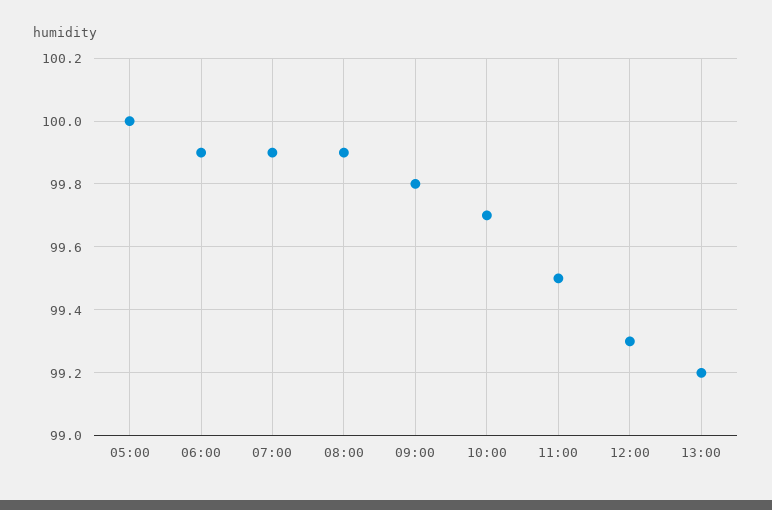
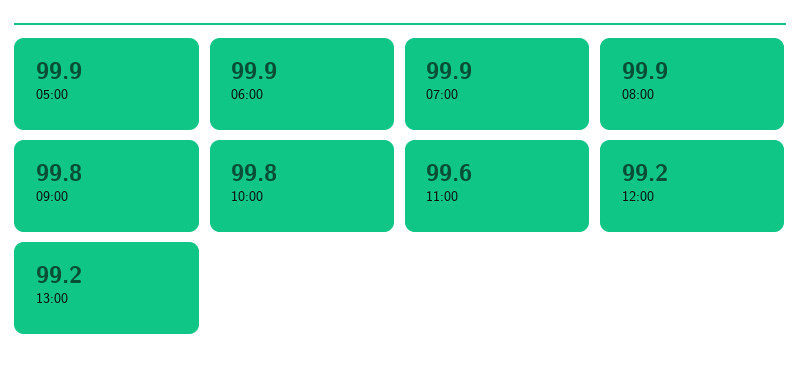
05:00: 100 -> 99.9
10:00: 99.7 -> 99.8
11:00: 99.5 -> 99.6
12:00: 99.3 -> 99.2

